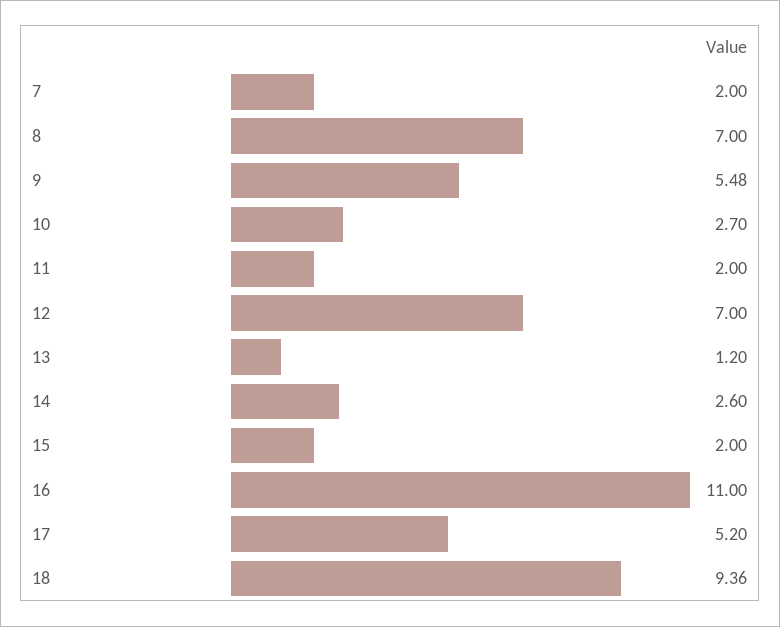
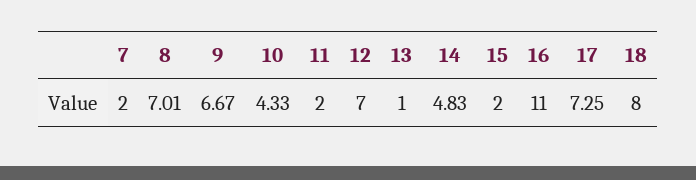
8: 7 -> 7.01
9: 5.48 -> 6.67
10: 2.7 -> 4.33
13: 1.2 -> 1
14: 2.6 -> 4.83
17: 5.2 -> 7.25
18: 9.36 -> 8

